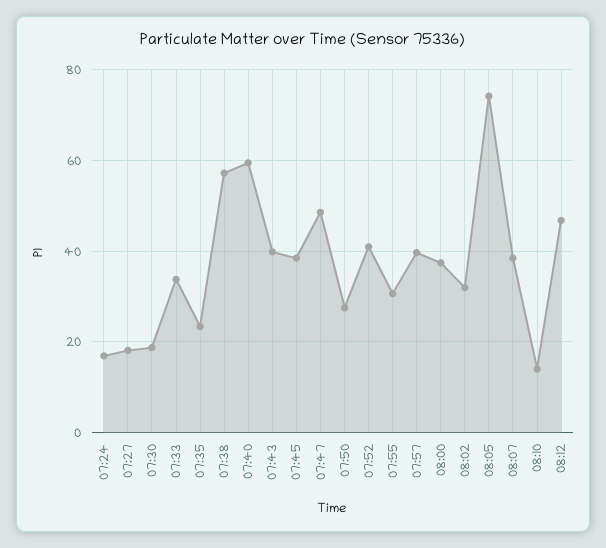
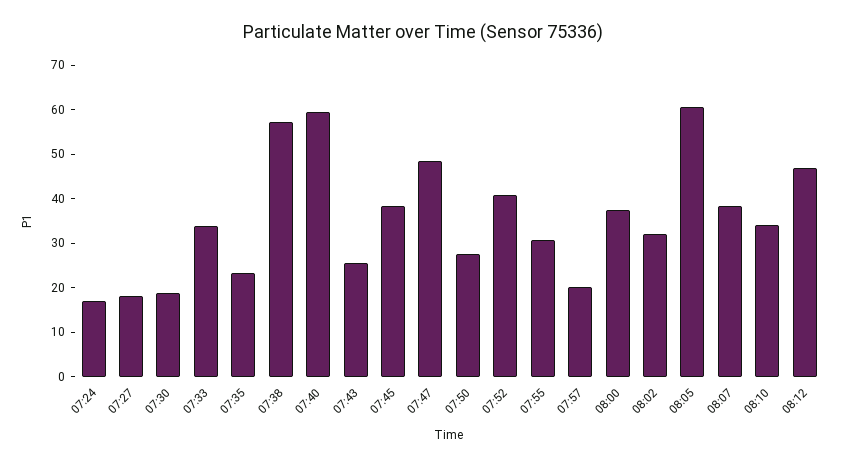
07:43: 40 -> 26
07:57: 40 -> 20
08:05: 74 -> 60
08:10: 14 -> 34

